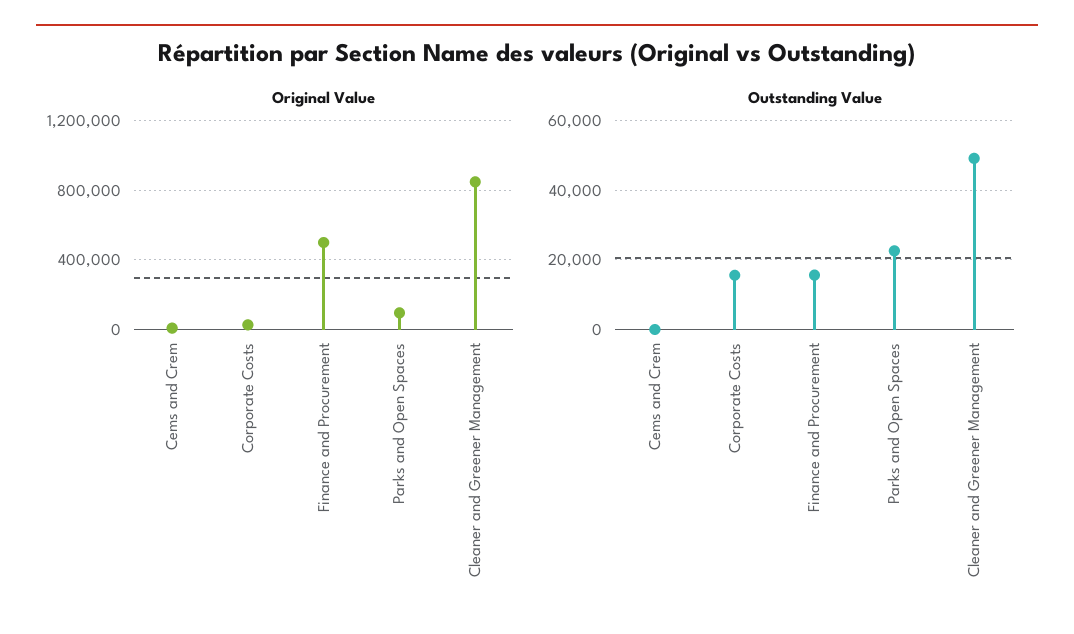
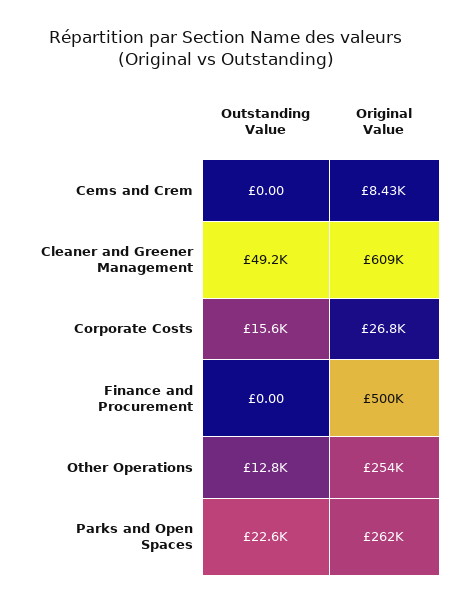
Original Value, Parks and Open Spaces: 100000 -> 262000
Original Value, Cleaner and Greener Management: 850000 -> 609000
Outstanding Value, Finance and Procurement: 16000 -> 0
Outstanding Value, Other Operations: none -> 12800
Original Value, Other Operations: none -> 254000

